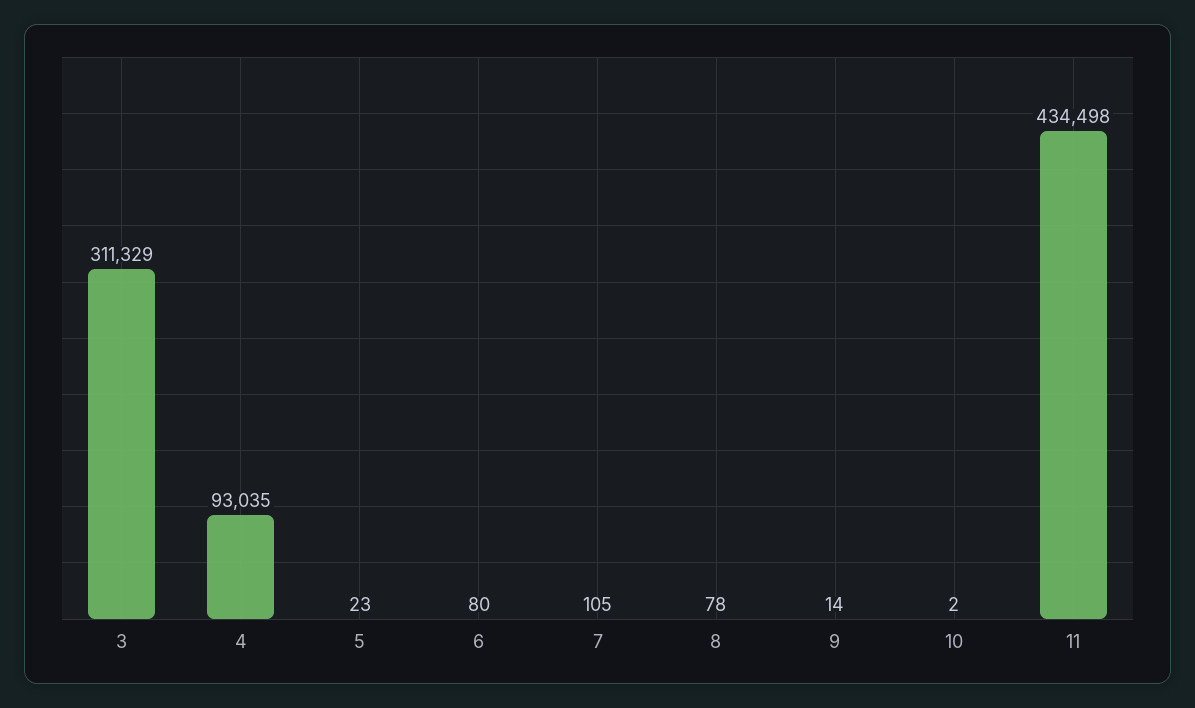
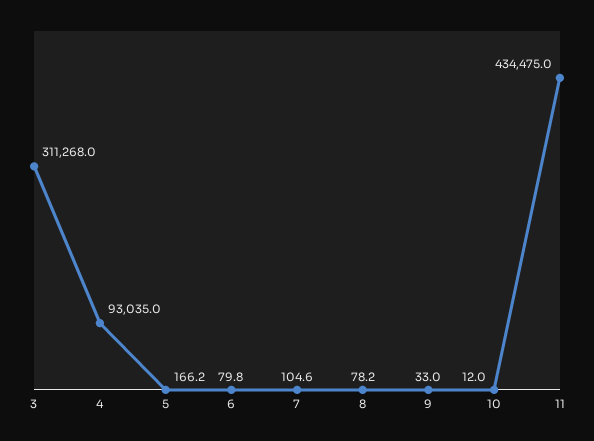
3: 311329 -> 311268
5: 23 -> 166.2
9: 14 -> 33
10: 2 -> 12
11: 434498 -> 434475

